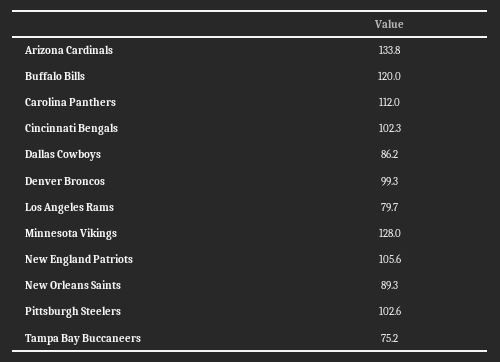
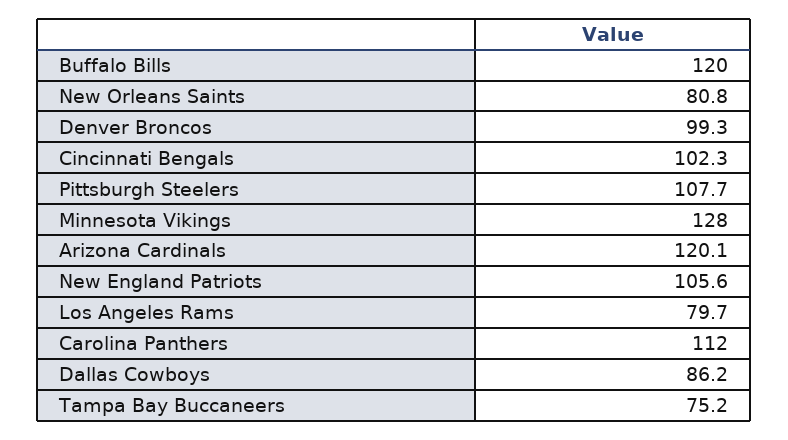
Arizona Cardinals: 133.8 -> 120.1
New Orleans Saints: 89.3 -> 80.8
Pittsburgh Steelers: 102.6 -> 107.7

